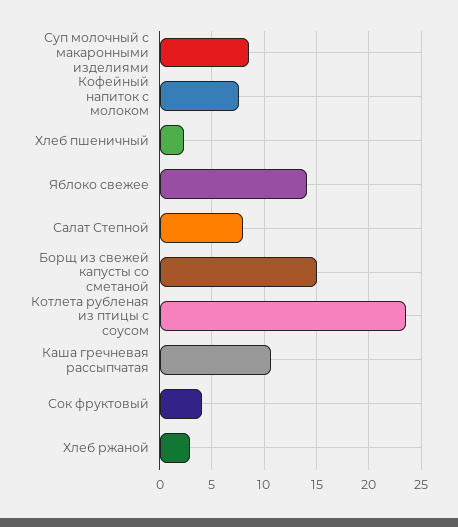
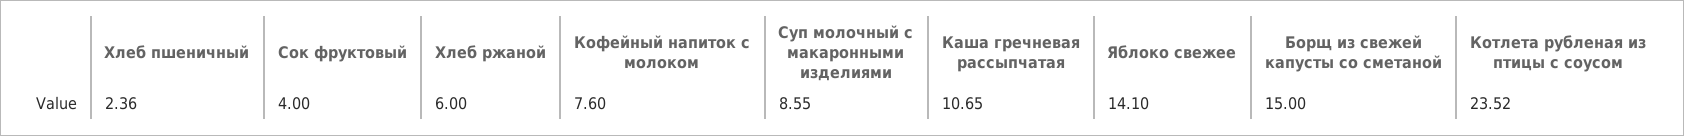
Салат Степной: 8 -> none
Хлеб ржаной: 3 -> 6

